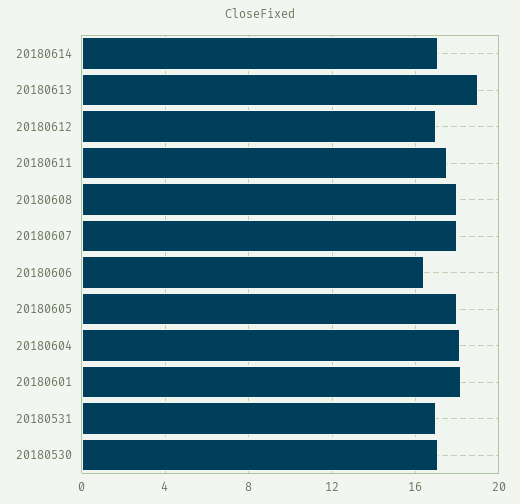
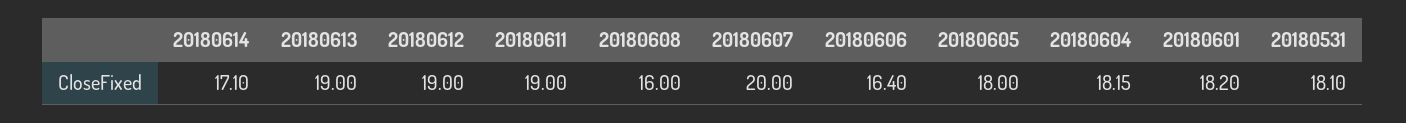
20180612: 17 -> 19
20180611: 17.5 -> 19
20180608: 18 -> 16
20180607: 18 -> 20
20180531: 17 -> 18.1
20180530: 17 -> none

